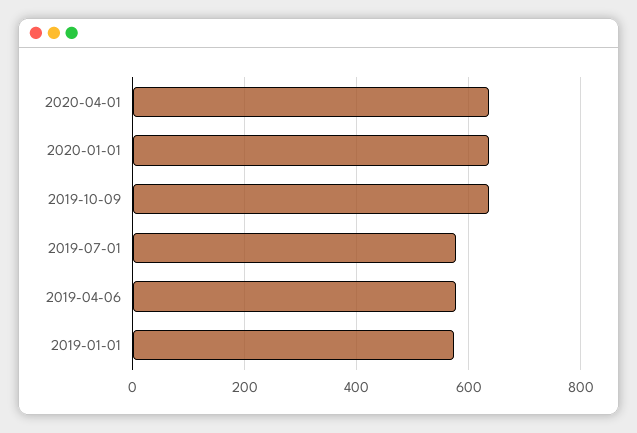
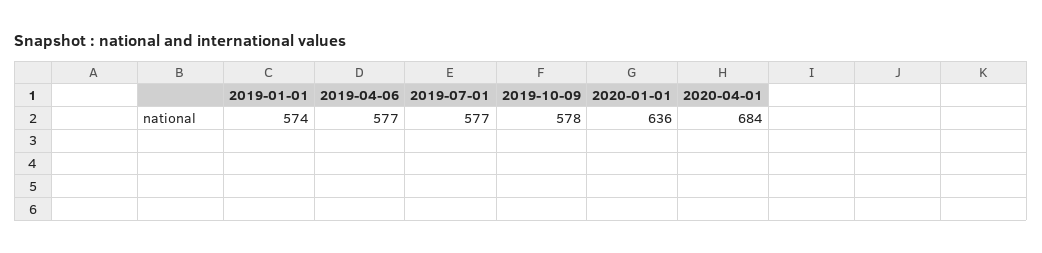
2020-04-01: 640 -> 684
2019-10-09: 640 -> 578

